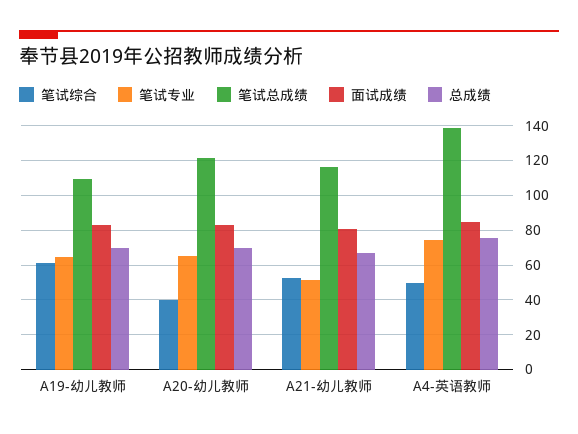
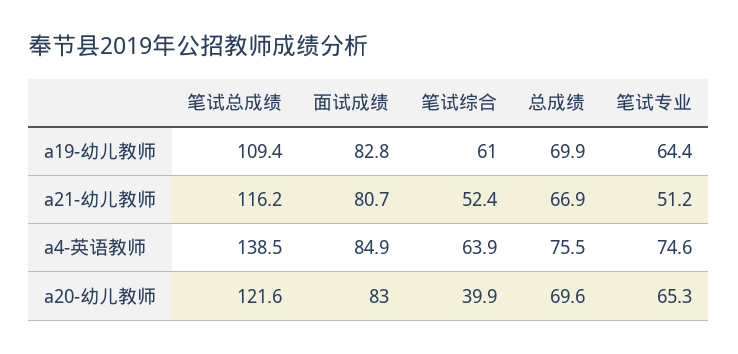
笔试综合, A4-英语教师: 50 -> 63.9

